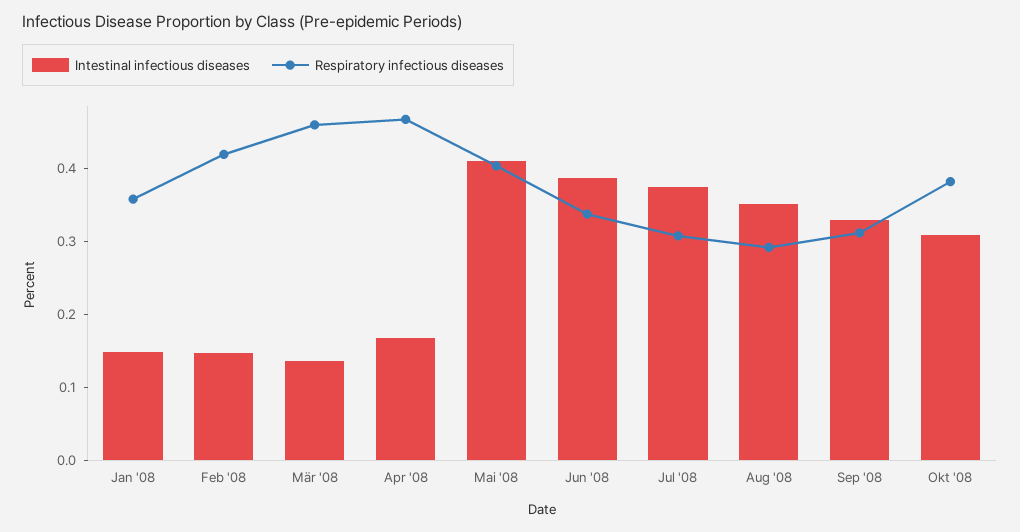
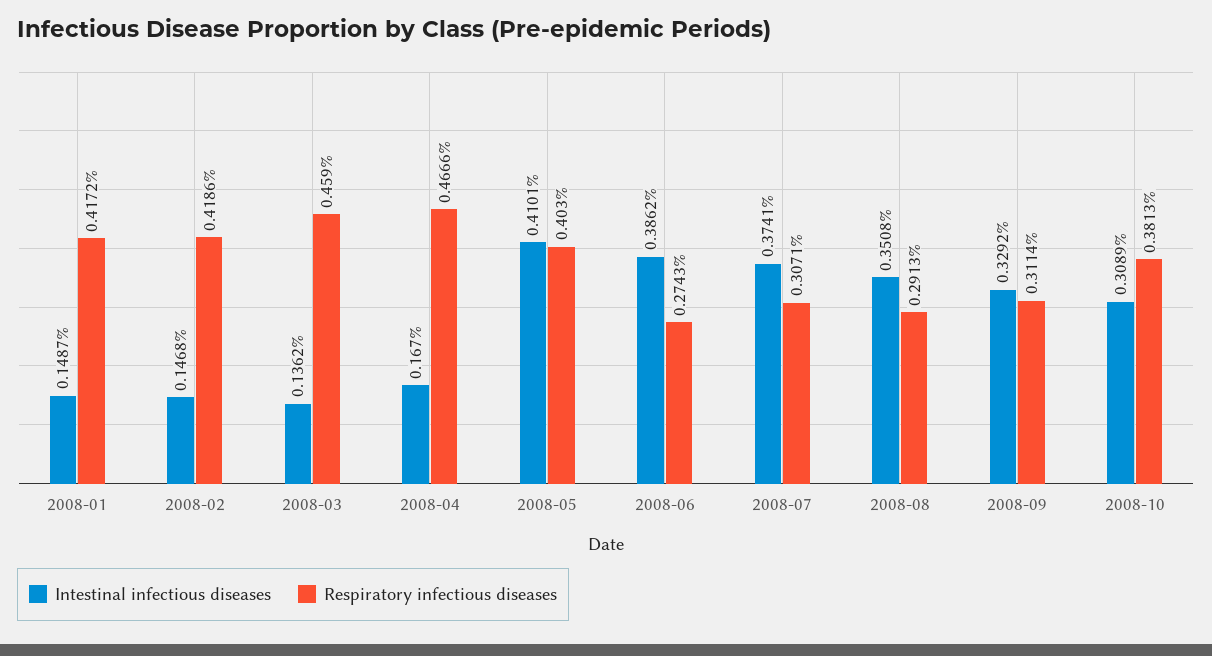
Respiratory infectious diseases, Jan '08: 0.36 -> 0.4172
Respiratory infectious diseases, Jun '08: 0.34 -> 0.2743

